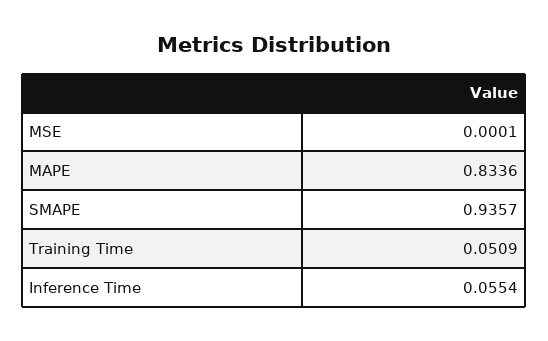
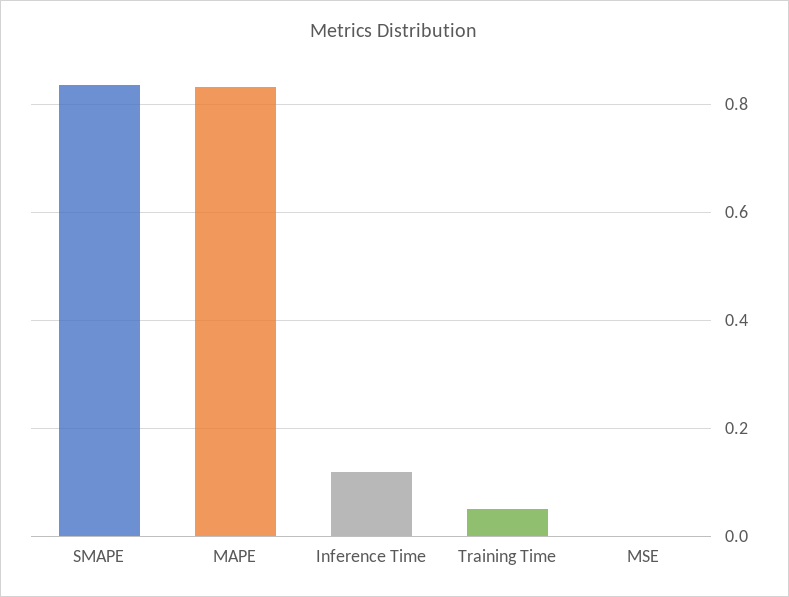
SMAPE: 0.9357 -> 0.84
Inference Time: 0.0554 -> 0.12

